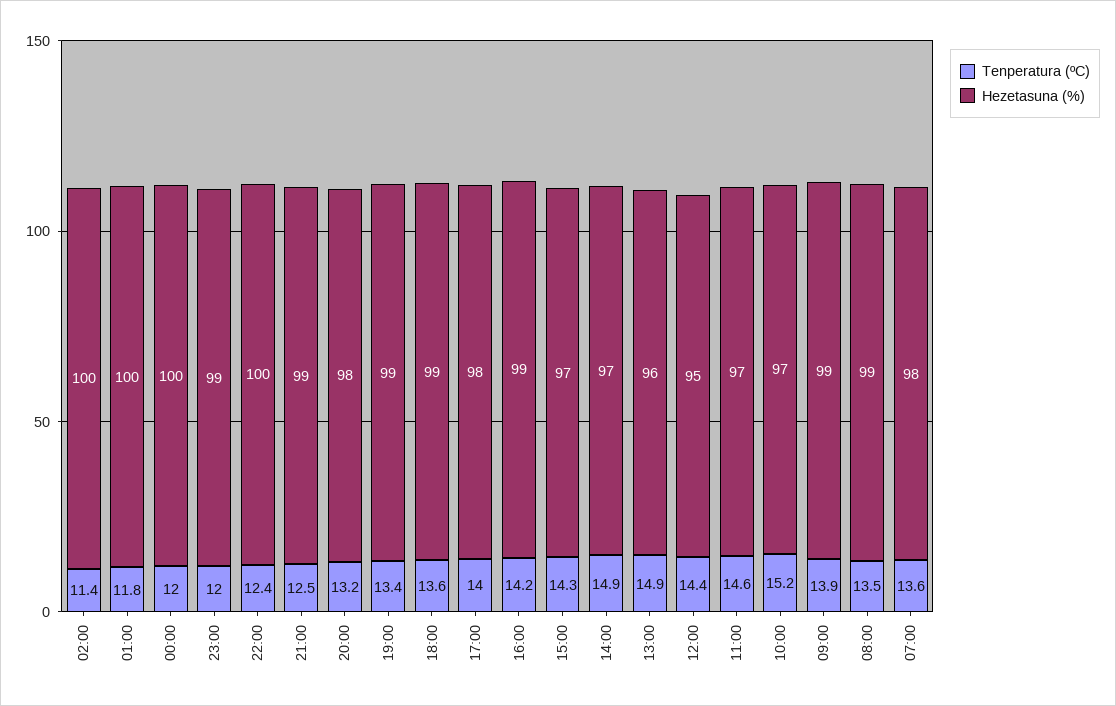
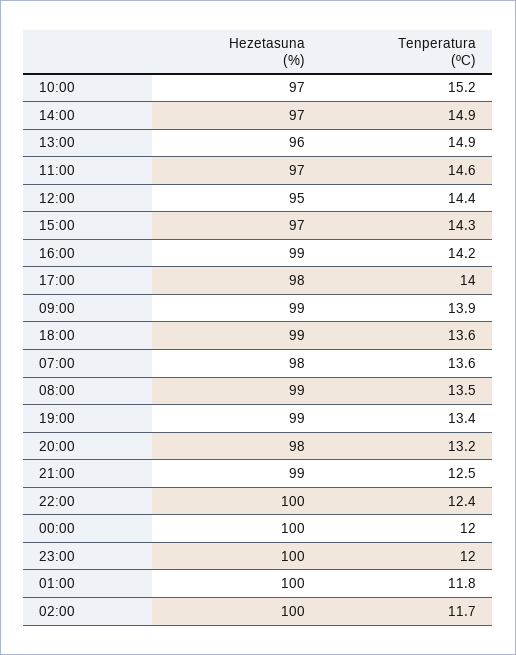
Tenperatura (ºC), 02:00: 11.4 -> 11.7
Hezetasuna (%), 23:00: 99 -> 100

